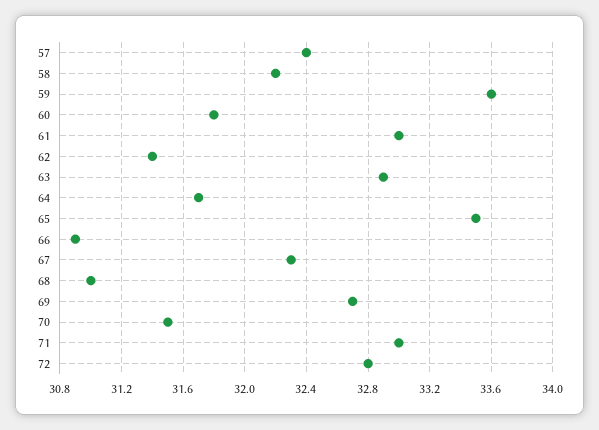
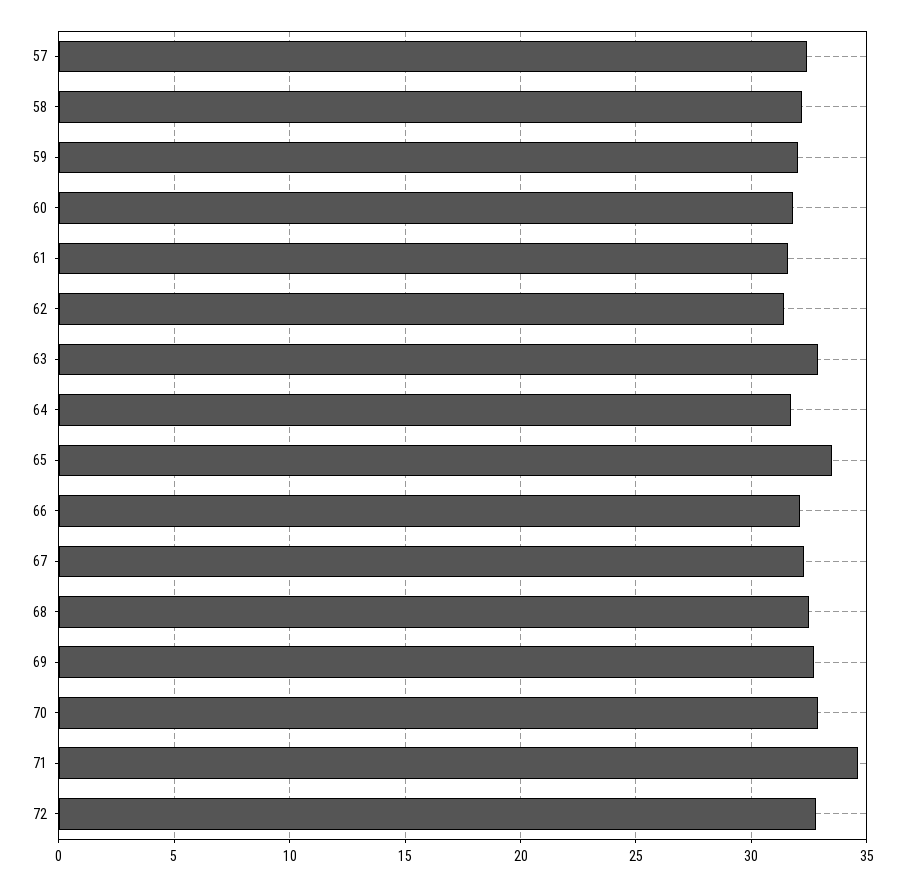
59: 33.6 -> 32
61: 33 -> 31.5
66: 30.9 -> 32
68: 31 -> 32.5
70: 31.5 -> 33
71: 33 -> 34.5

